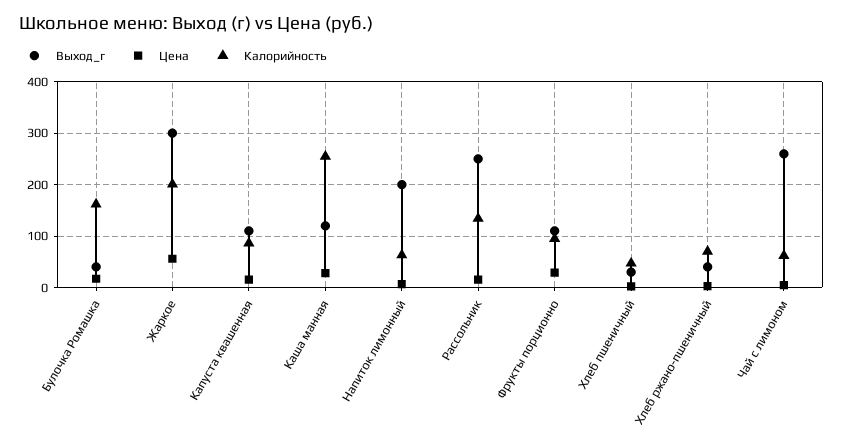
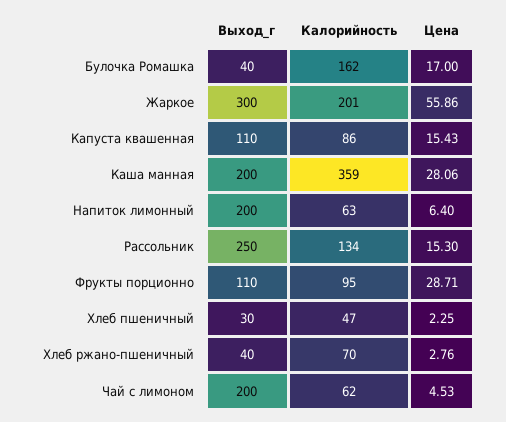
Выход_г, Каша манная: 120 -> 200
Калорийность, Каша манная: 260 -> 359
Выход_г, Чай с лимоном: 260 -> 200

